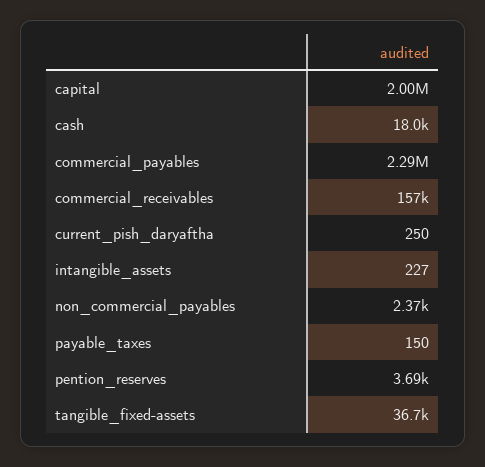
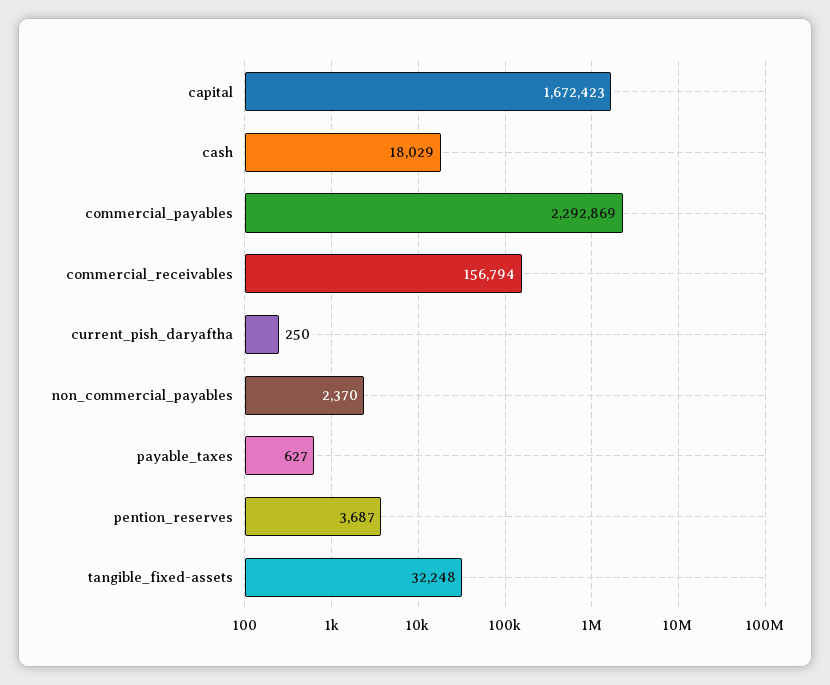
capital: 2000000 -> 1672423
intangible_assets: 227 -> none
payable_taxes: 150 -> 627
tangible_fixed-assets: 36700 -> 32248

